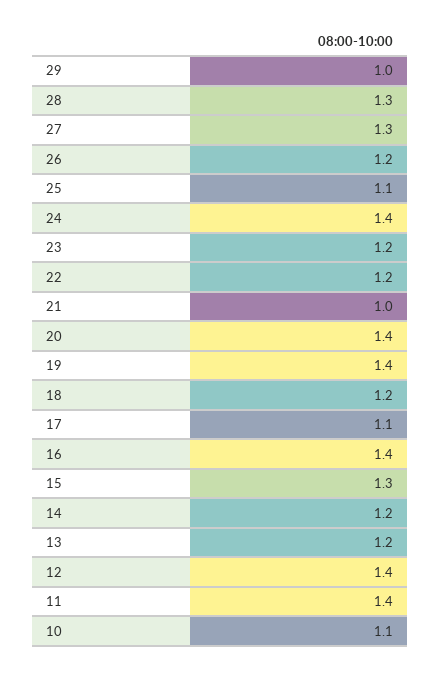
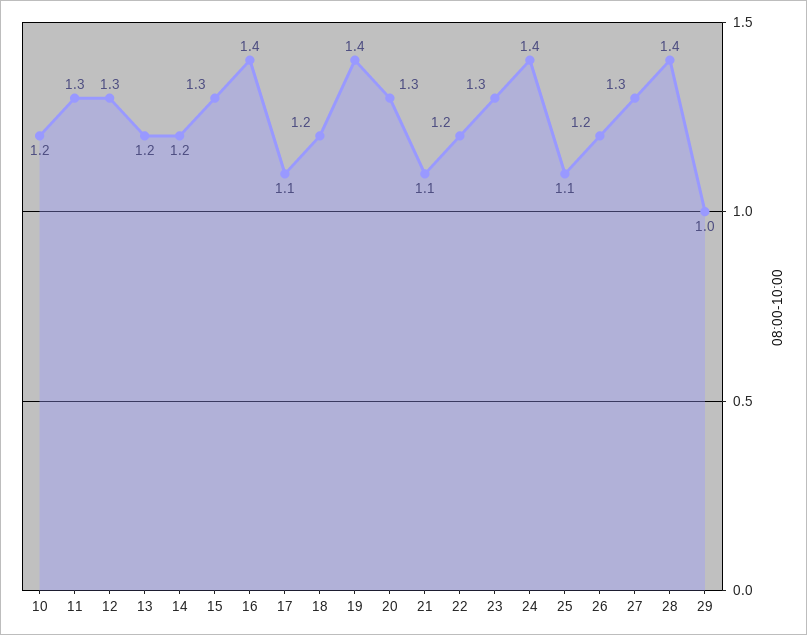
28: 1.3 -> 1.4
23: 1.2 -> 1.3
21: 1 -> 1.1
20: 1.4 -> 1.3
12: 1.4 -> 1.3
11: 1.4 -> 1.3
10: 1.1 -> 1.2

